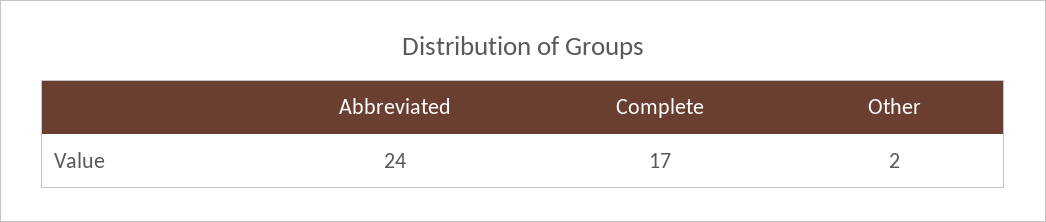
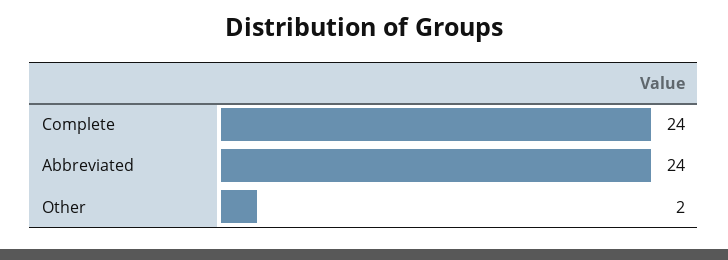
Complete: 17 -> 24

